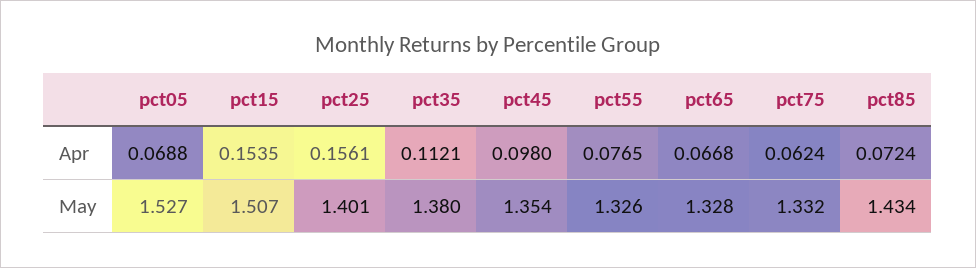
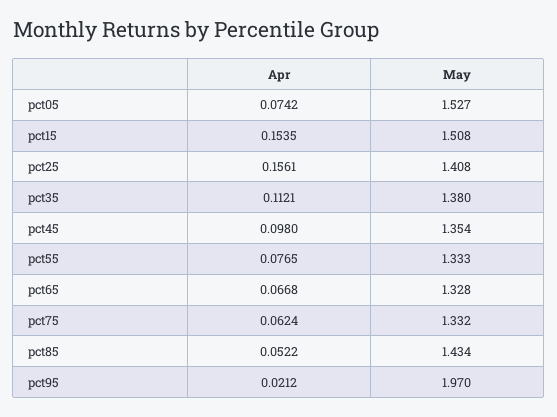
pct05, Apr: 0.0688 -> 0.0742
pct85, Apr: 0.0724 -> 0.0522
pct15, May: 1.507 -> 1.508
pct25, May: 1.401 -> 1.408
pct55, May: 1.326 -> 1.333
pct95, Apr: none -> 0.0212
pct95, May: none -> 1.97

